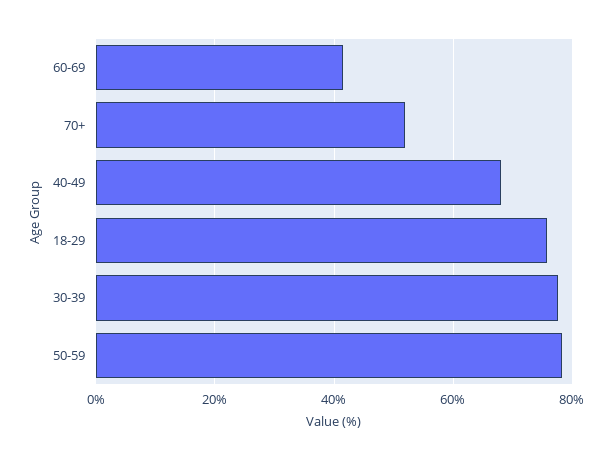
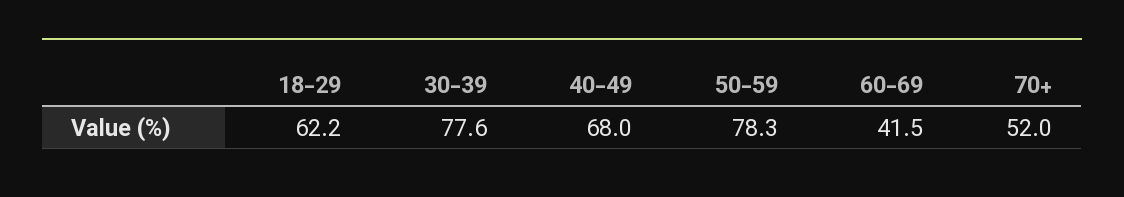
18-29: 76 -> 62.2

